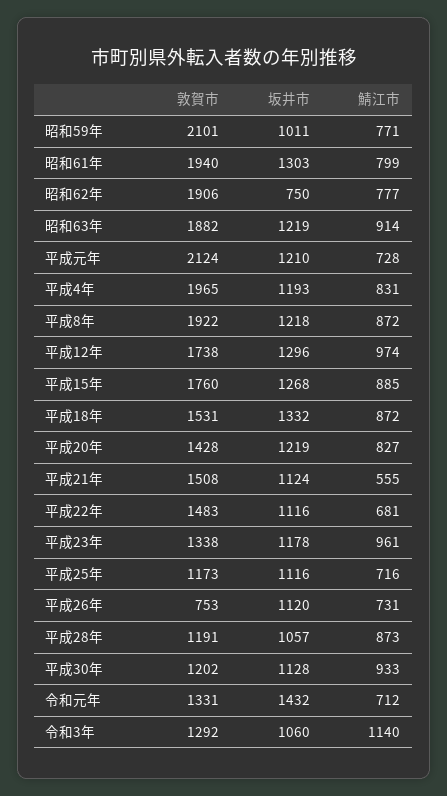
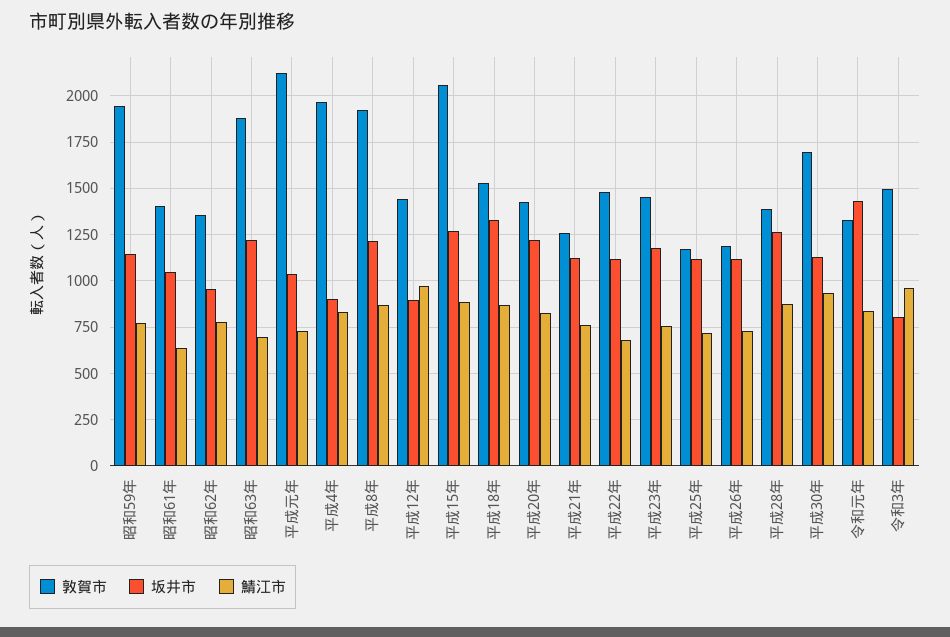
敦賀市, 昭和59年: 2101 -> 1950
坂井市, 昭和59年: 1011 -> 1150
敦賀市, 昭和61年: 1940 -> 1400
坂井市, 昭和61年: 1303 -> 1050
鯖江市, 昭和61年: 799 -> 650
敦賀市, 昭和62年: 1906 -> 1350
坂井市, 昭和62年: 750 -> 950
鯖江市, 昭和63年: 914 -> 700
坂井市, 平成元年: 1210 -> 1050
坂井市, 平成4年: 1193 -> 900
敦賀市, 平成12年: 1738 -> 1450
坂井市, 平成12年: 1296 -> 900
敦賀市, 平成15年: 1760 -> 2050
敦賀市, 平成21年: 1508 -> 1250
鯖江市, 平成21年: 555 -> 750
敦賀市, 平成23年: 1338 -> 1450
鯖江市, 平成23年: 961 -> 750
敦賀市, 平成26年: 753 -> 1200
敦賀市, 平成28年: 1191 -> 1400
坂井市, 平成28年: 1057 -> 1250
敦賀市, 平成30年: 1202 -> 1700
鯖江市, 令和元年: 712 -> 850
敦賀市, 令和3年: 1292 -> 1500
坂井市, 令和3年: 1060 -> 800
鯖江市, 令和3年: 1140 -> 950

